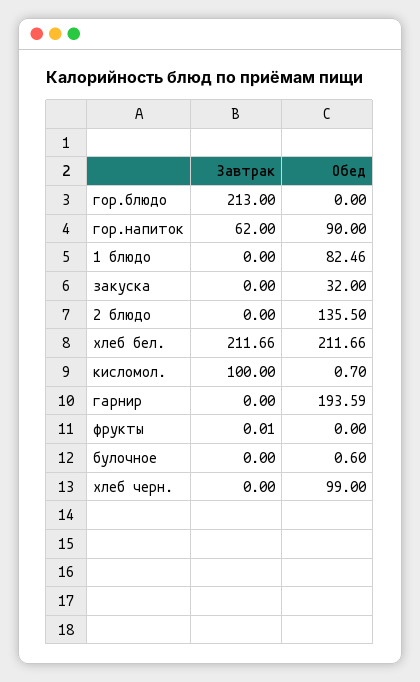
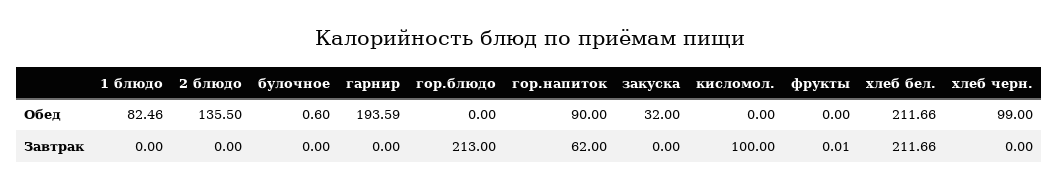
Обед, кисломол.: 0.7 -> 0

